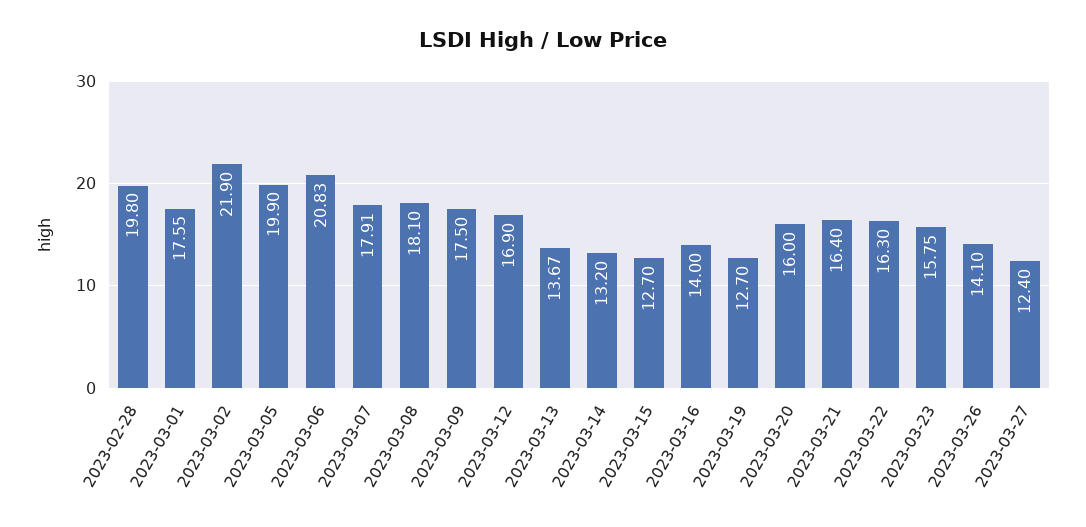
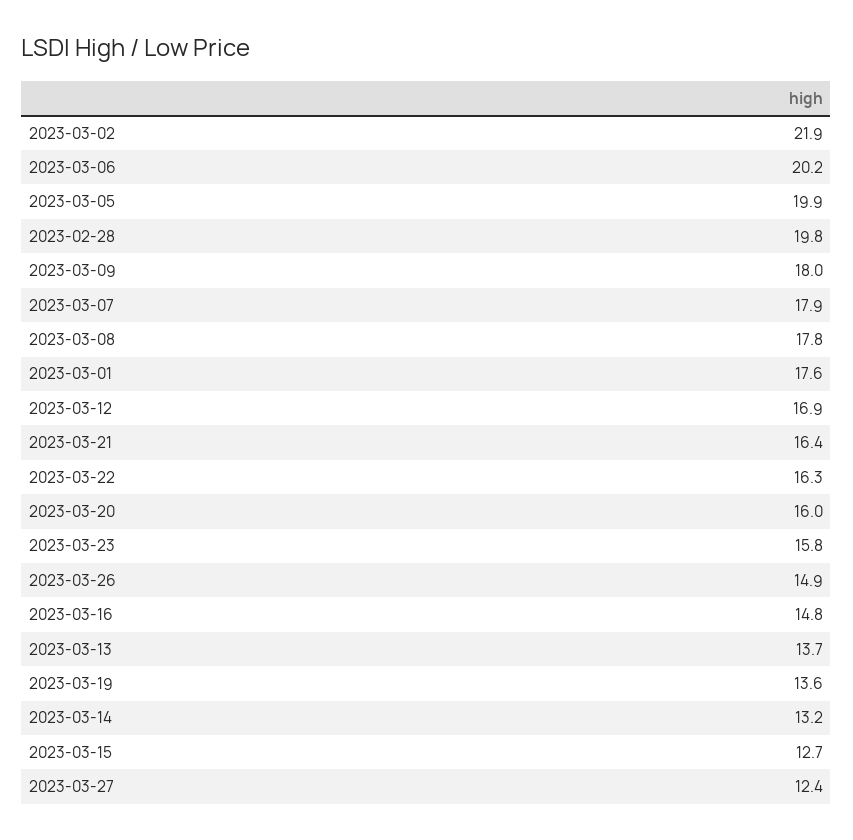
2023-03-06: 20.83 -> 20.2
2023-03-08: 18.1 -> 17.8
2023-03-09: 17.5 -> 18
2023-03-16: 14 -> 14.8
2023-03-19: 12.7 -> 13.6
2023-03-26: 14.1 -> 14.9

